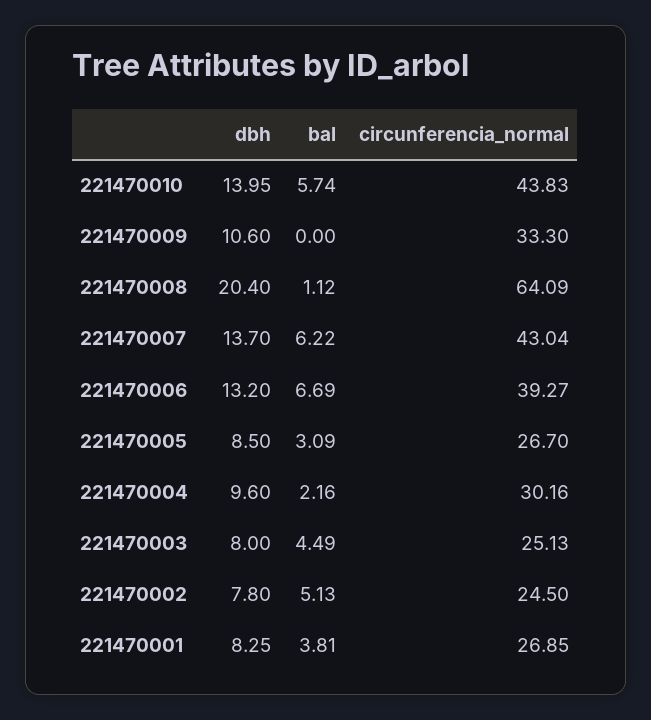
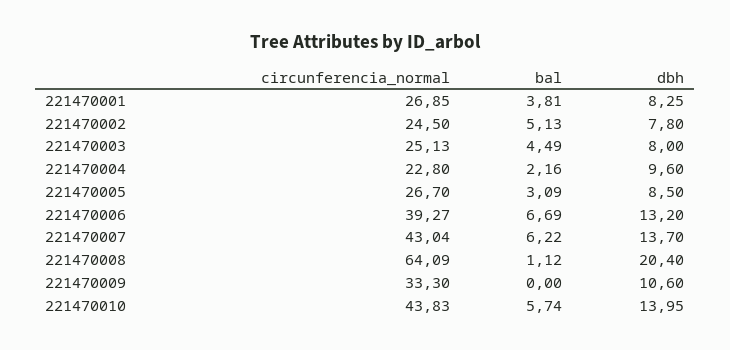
circunferencia_normal, 221470004: 30.16 -> 22.8

